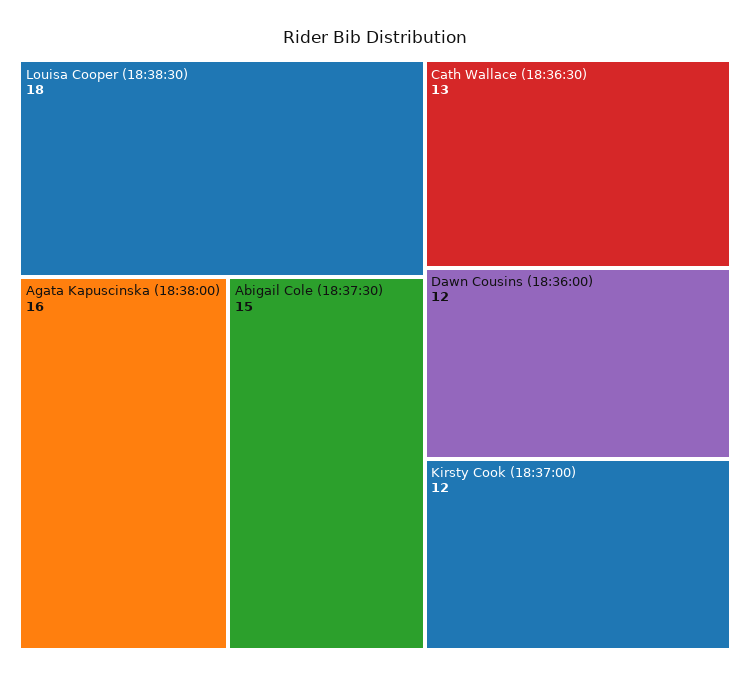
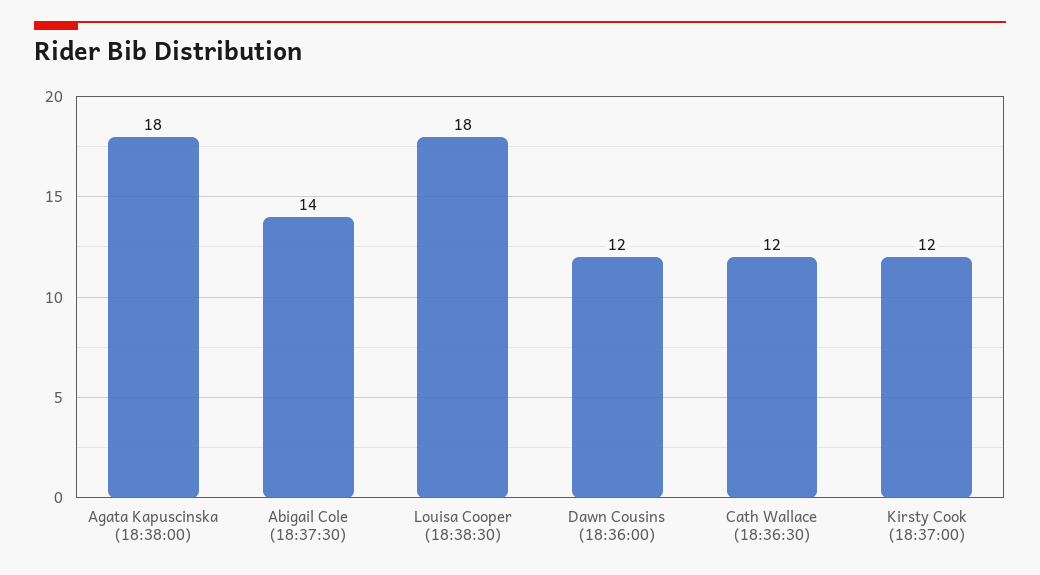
Agata Kapuscinska (18:38:00): 16 -> 18
Abigail Cole (18:37:30): 15 -> 14
Cath Wallace (18:36:30): 13 -> 12

